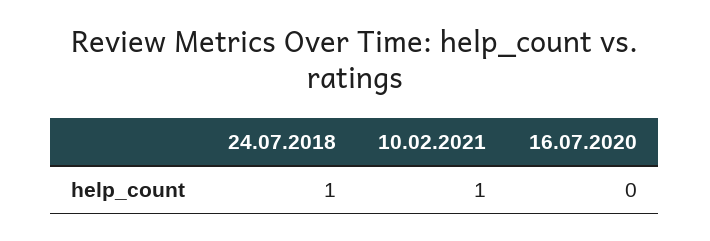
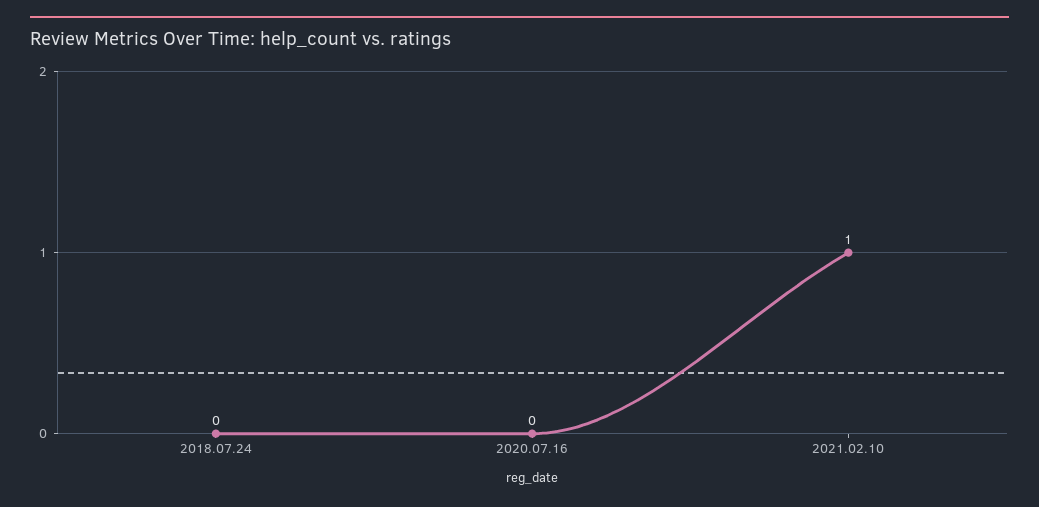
24.07.2018: 1 -> 0

